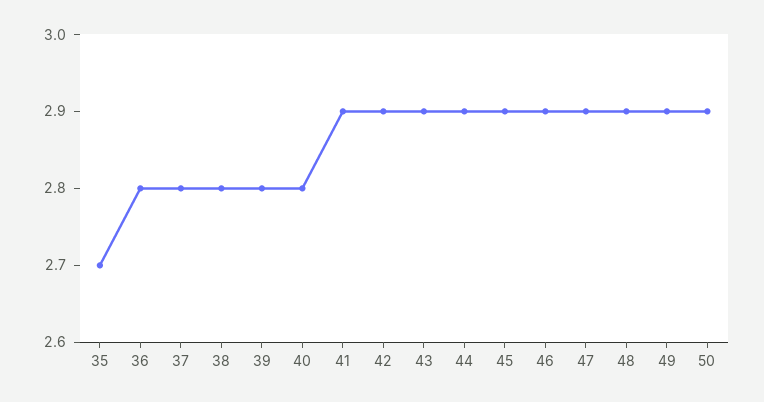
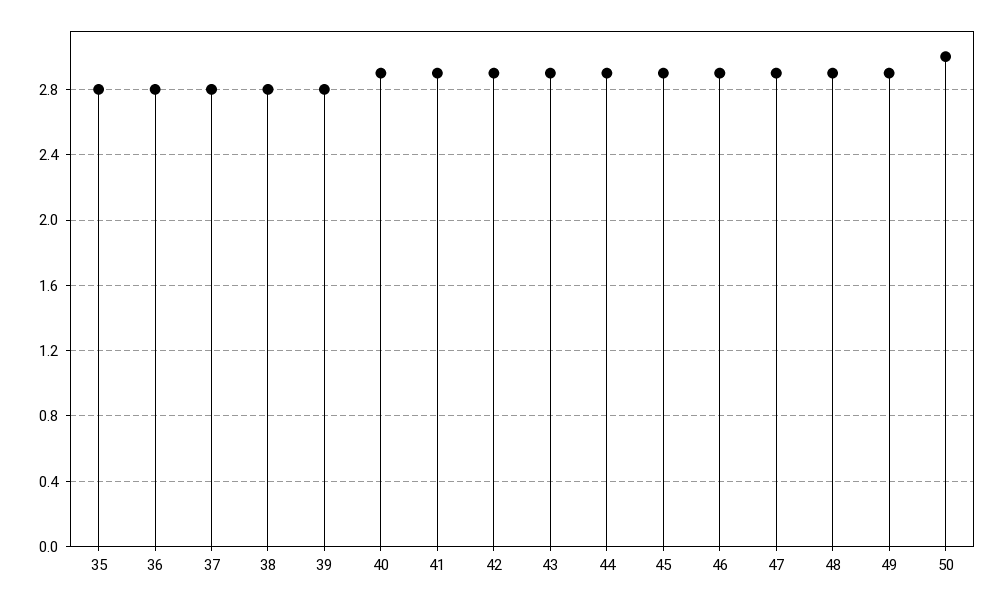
35: 2.7 -> 2.8
40: 2.8 -> 2.9
50: 2.9 -> 3

